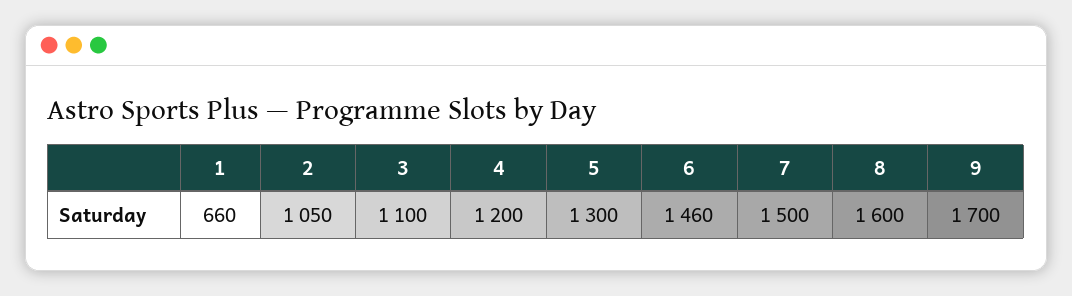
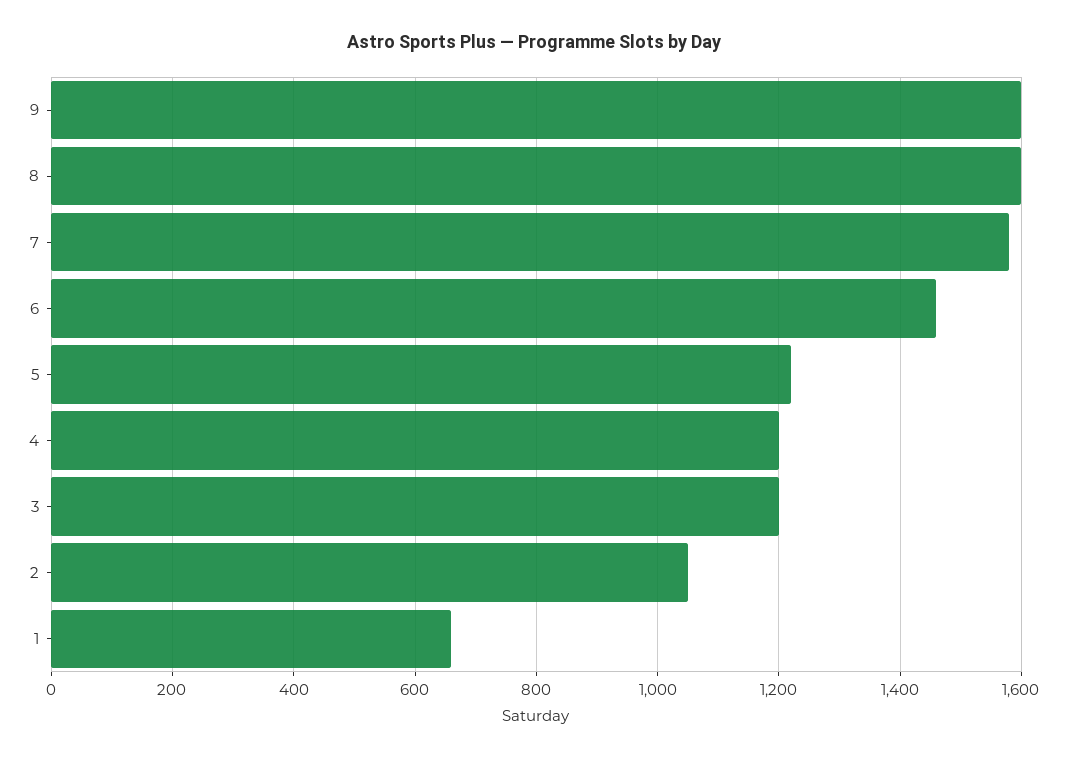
3: 1100 -> 1200
5: 1300 -> 1220
7: 1500 -> 1580
9: 1700 -> 1600

